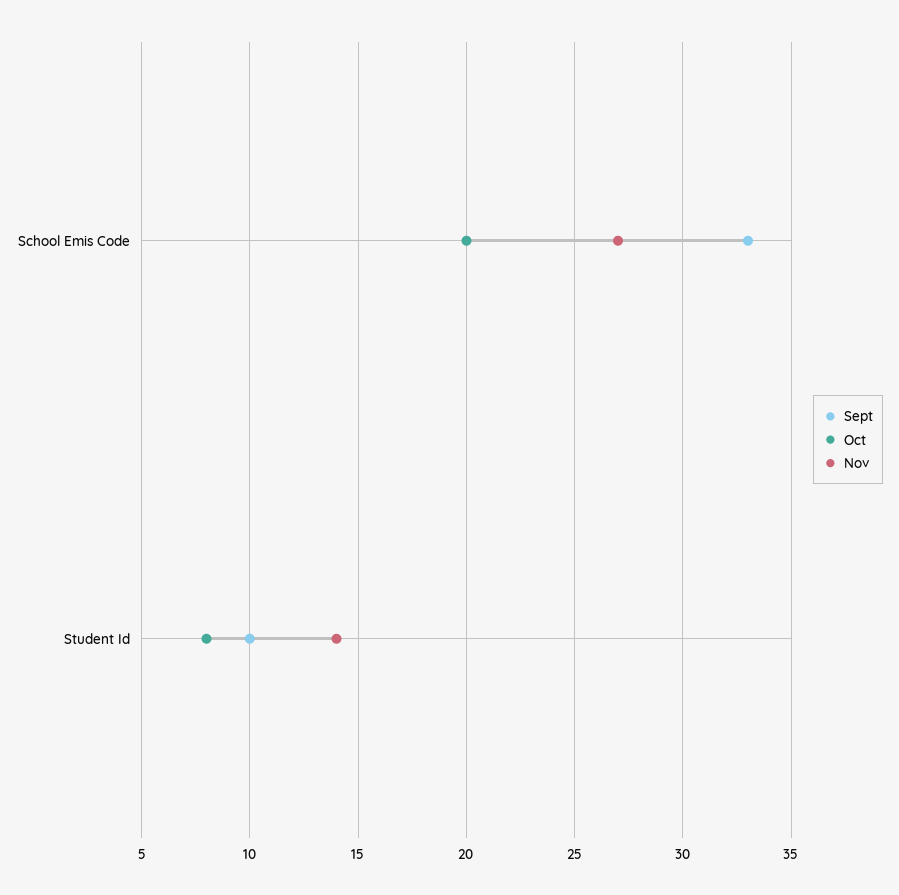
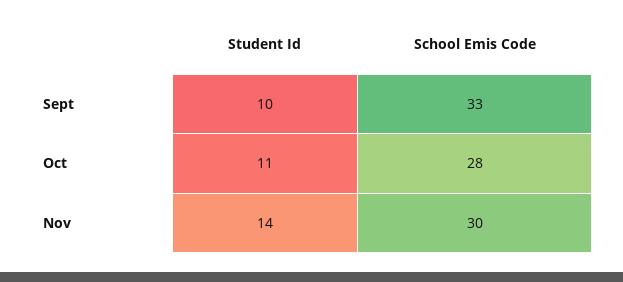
Oct, School Emis Code: 20 -> 28
Nov, School Emis Code: 27 -> 30
Oct, Student Id: 8 -> 11

